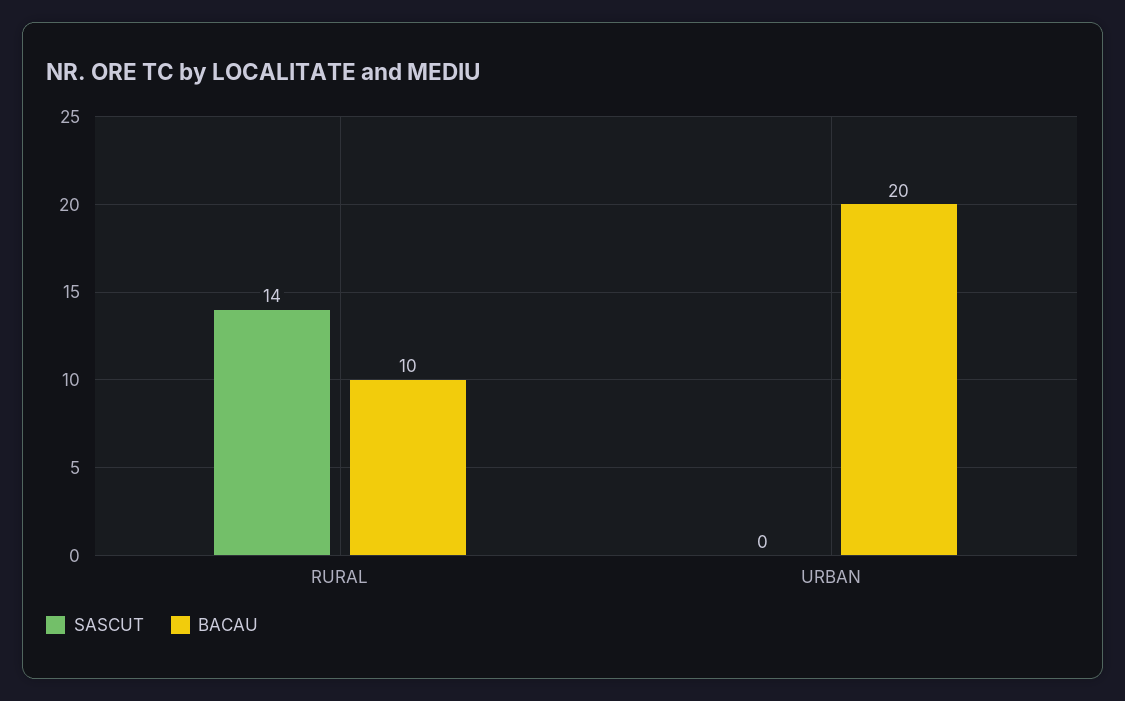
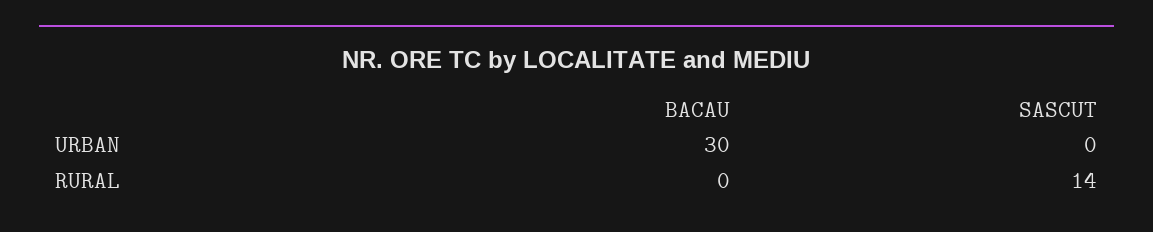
BACAU, RURAL: 10 -> 0
BACAU, URBAN: 20 -> 30

